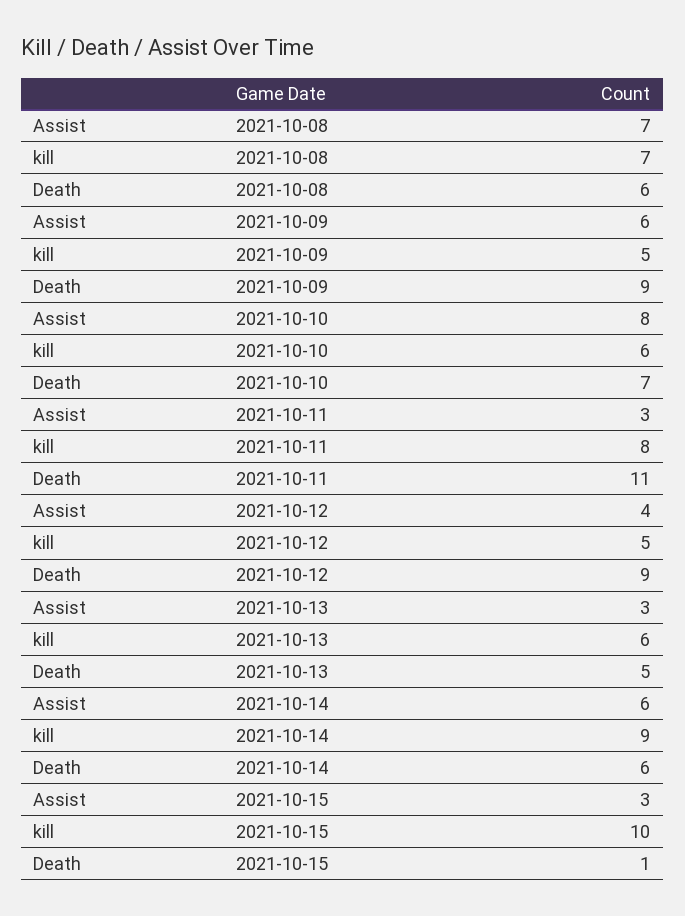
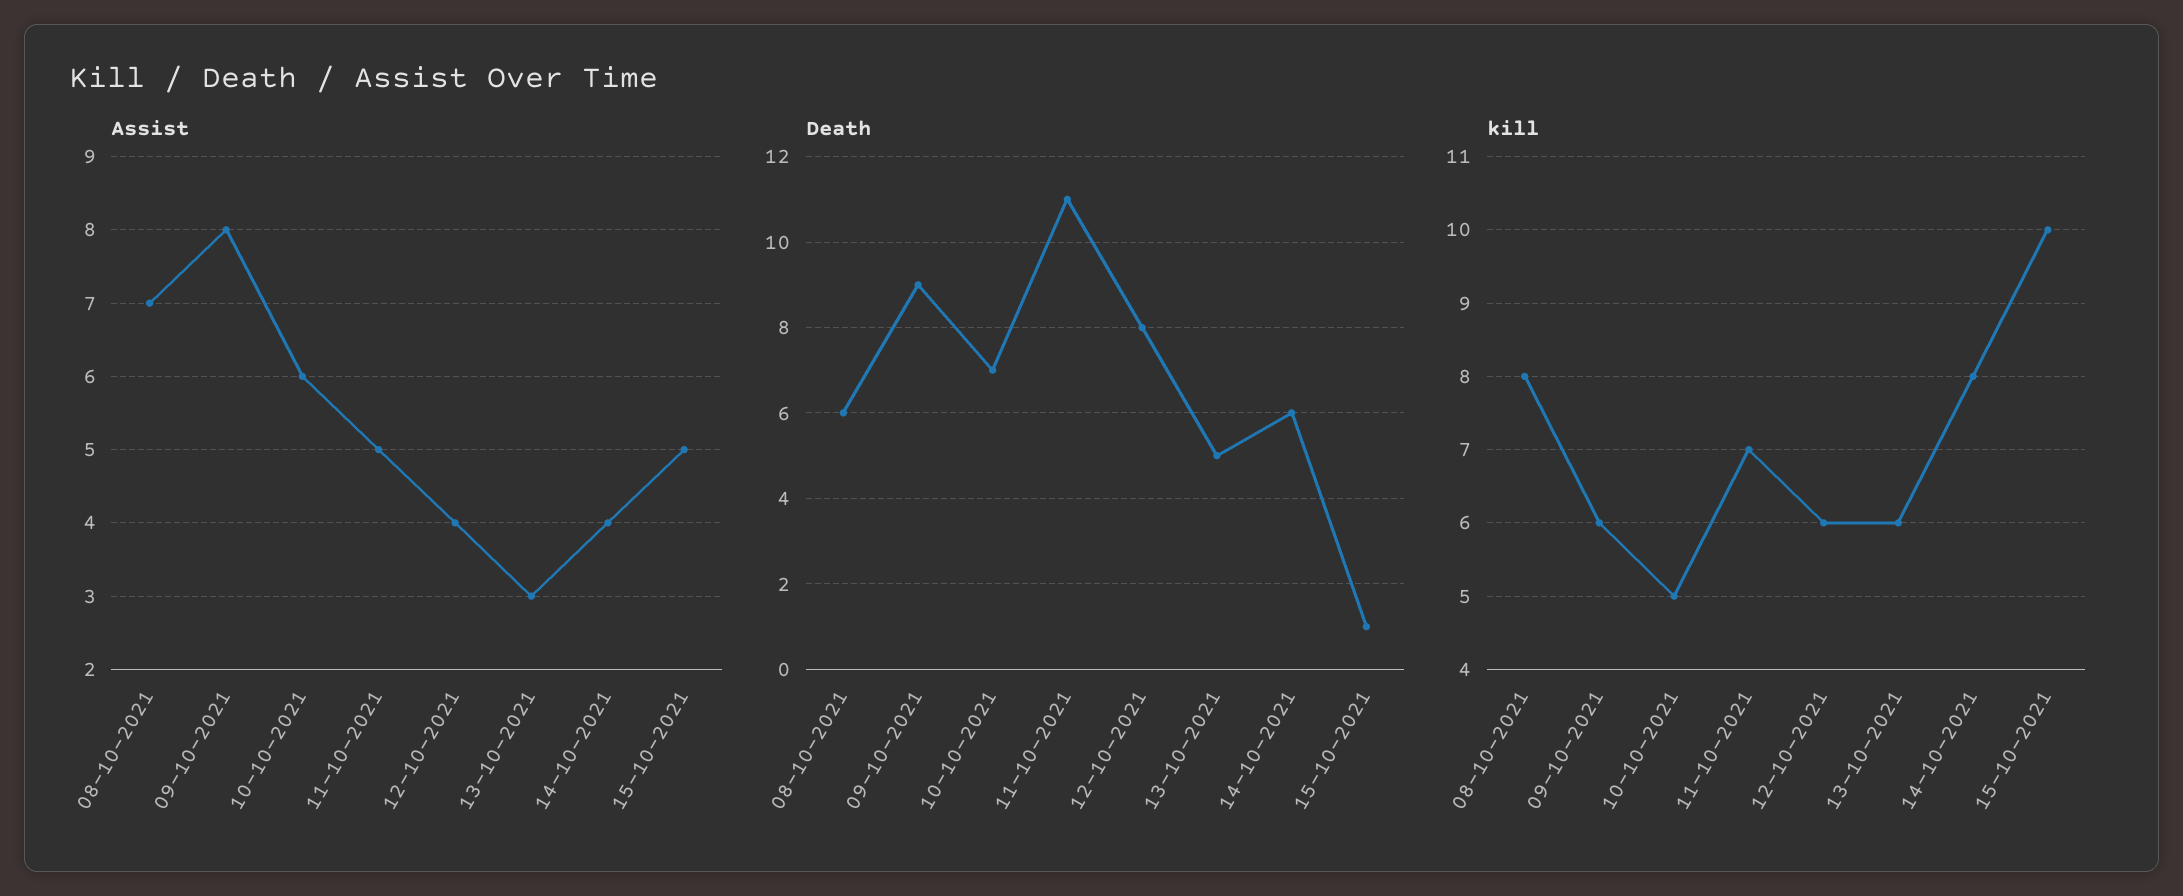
kill, 2021-10-08: 7 -> 8
Assist, 2021-10-09: 6 -> 8
kill, 2021-10-09: 5 -> 6
Assist, 2021-10-10: 8 -> 6
kill, 2021-10-10: 6 -> 5
Assist, 2021-10-11: 3 -> 5
kill, 2021-10-11: 8 -> 7
kill, 2021-10-12: 5 -> 6
Death, 2021-10-12: 9 -> 8
Assist, 2021-10-14: 6 -> 4
kill, 2021-10-14: 9 -> 8
Assist, 2021-10-15: 3 -> 5

